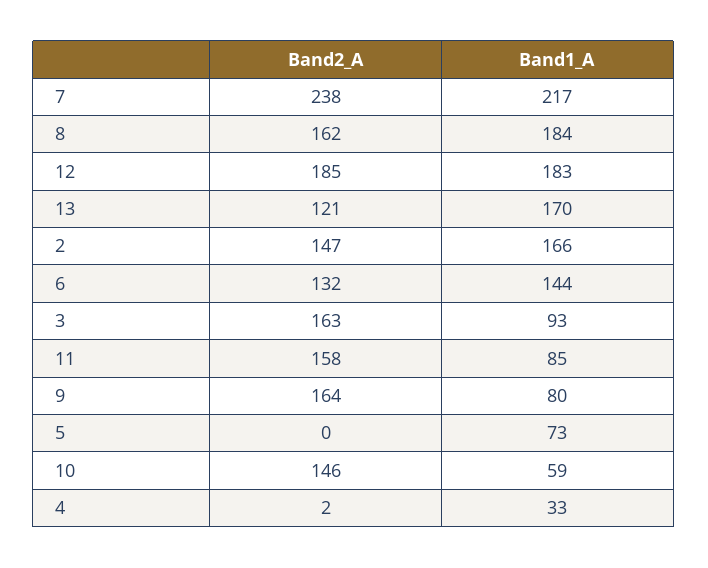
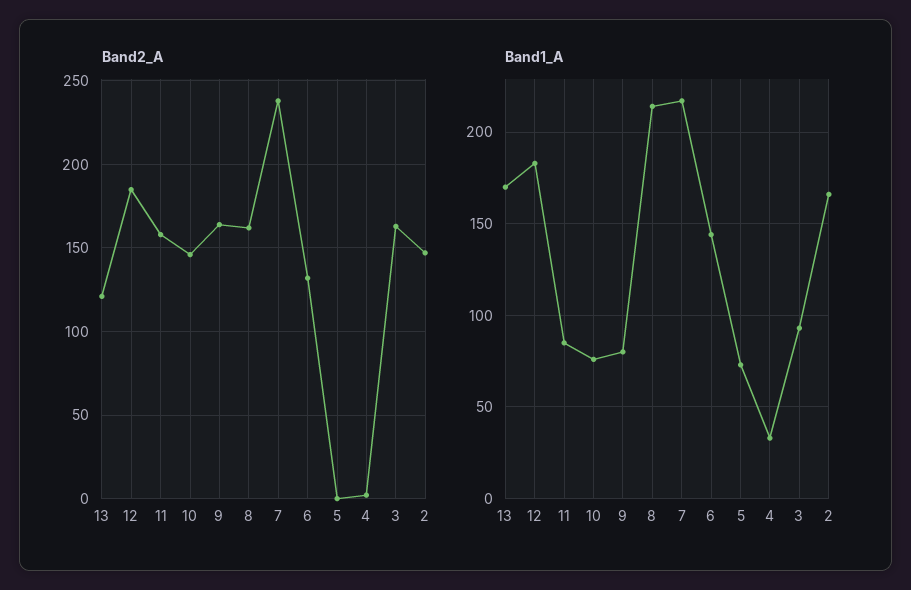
Band1_A, 8: 184 -> 215
Band1_A, 10: 59 -> 75

